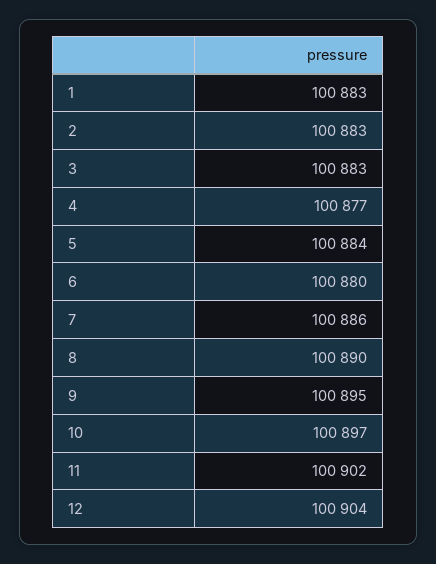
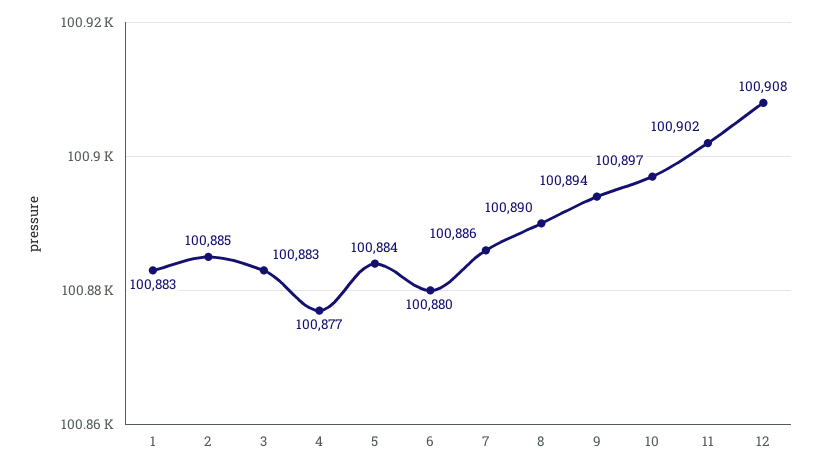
2: 100883 -> 100885
9: 100895 -> 100894
12: 100904 -> 100908

